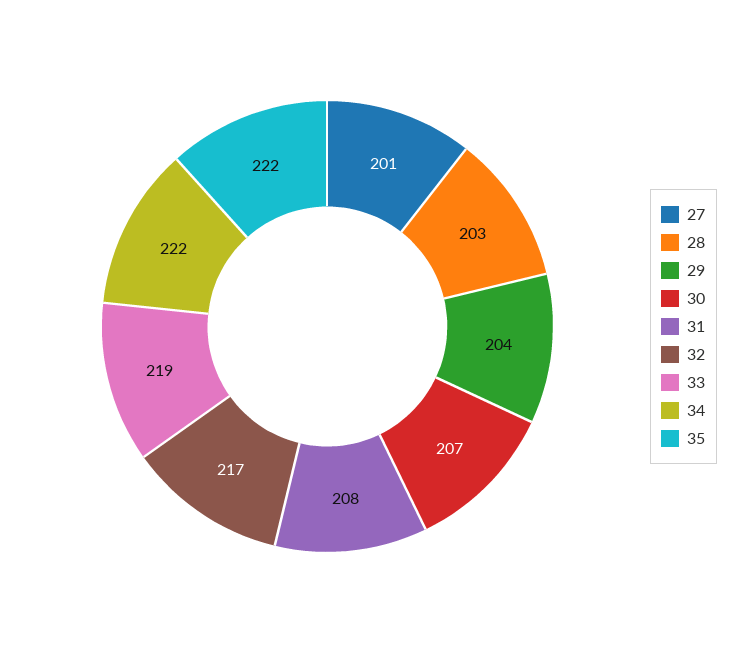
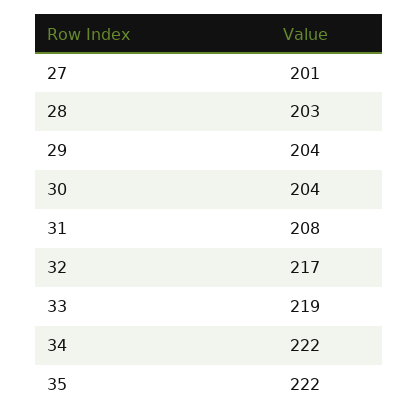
30: 207 -> 204

